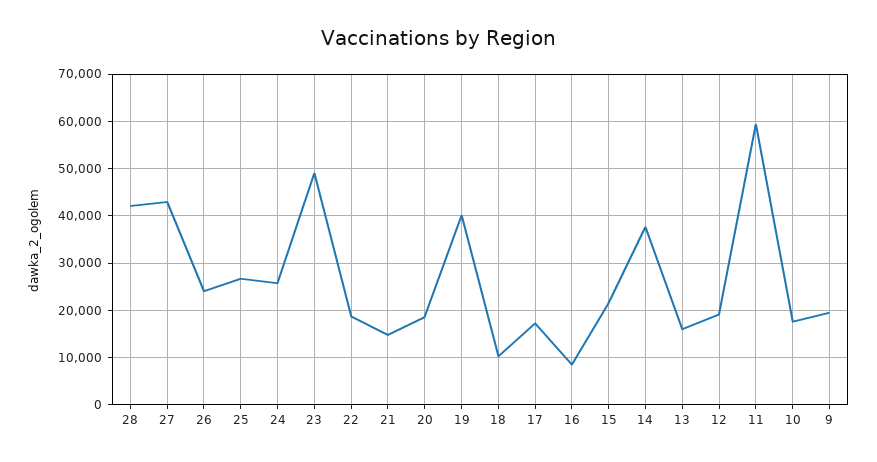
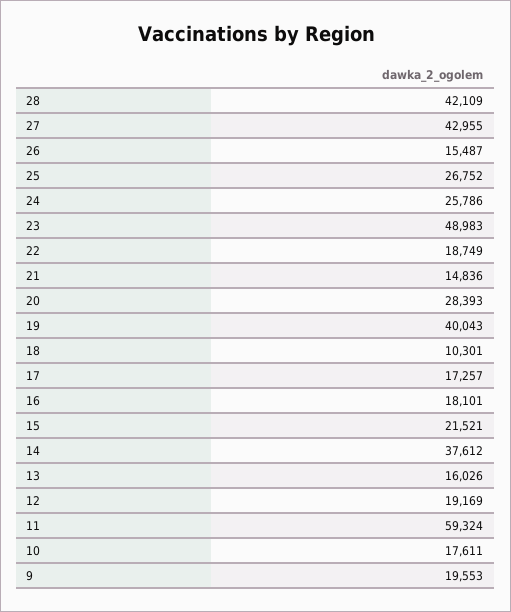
26: 24000 -> 15487
20: 18000 -> 28393
16: 8000 -> 18101

